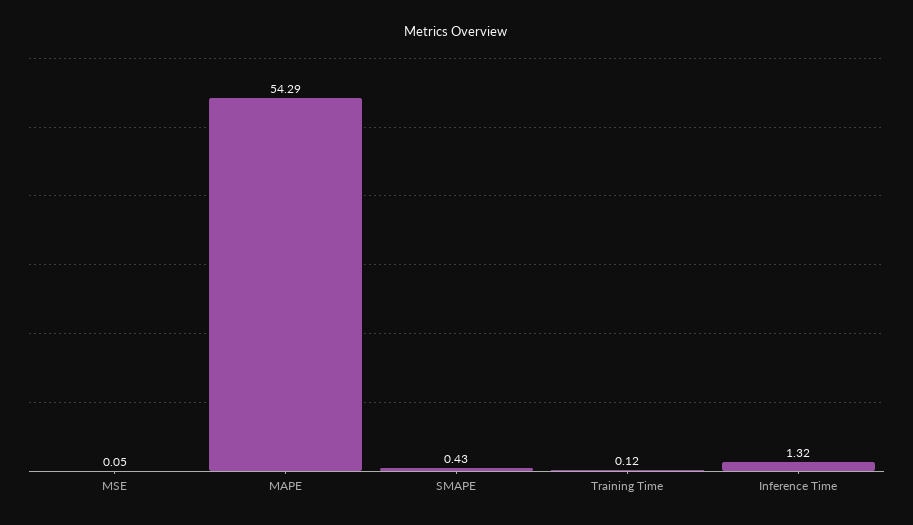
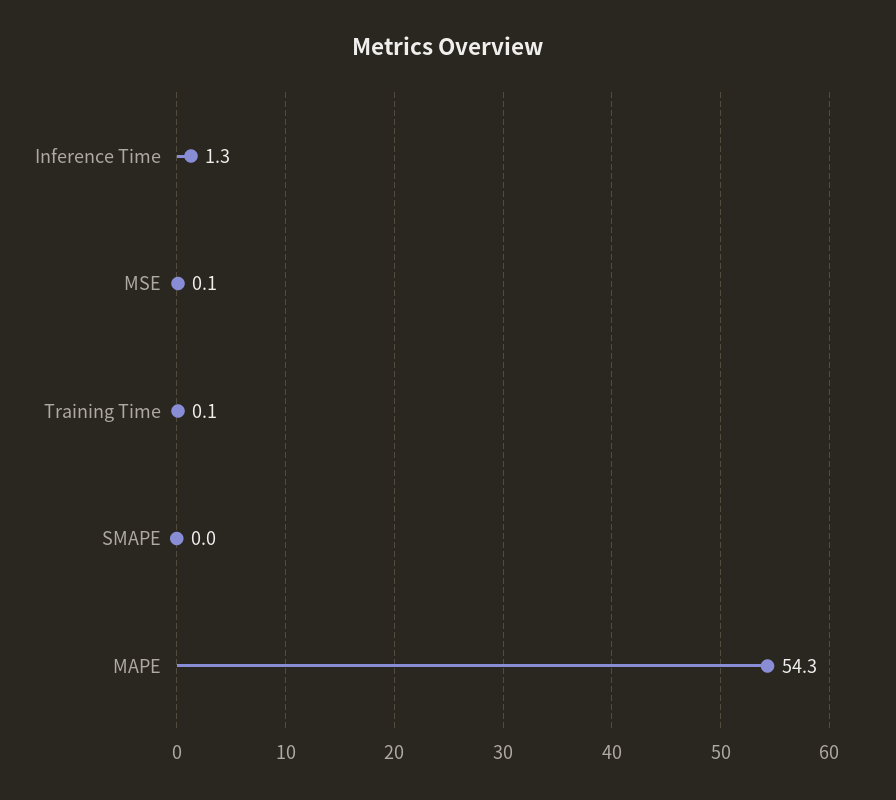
SMAPE: 0.43 -> 0

